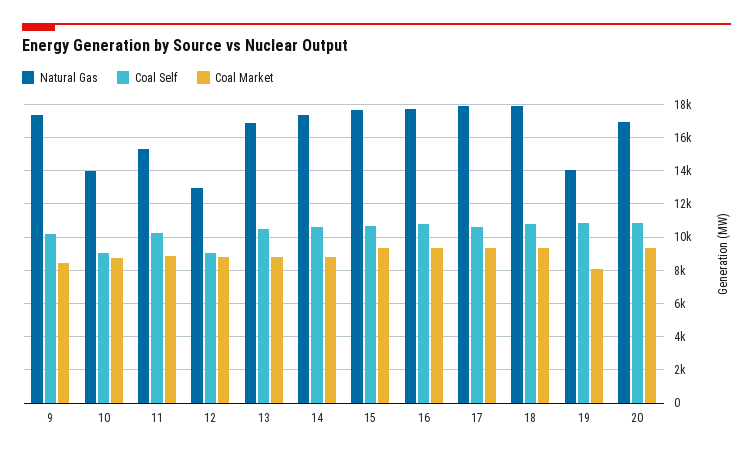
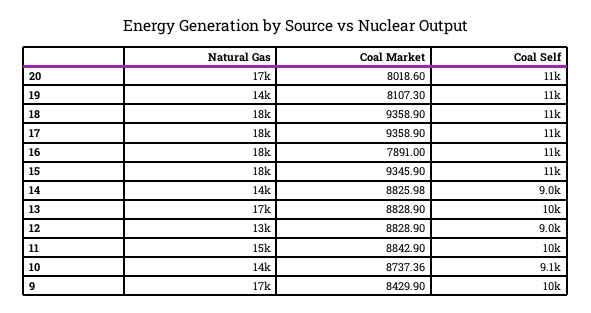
Natural Gas, 14: 17500 -> 14000
Coal Self, 14: 10500 -> 9000
Coal Market, 16: 9500 -> 7891
Coal Market, 20: 9500 -> 8018.6

